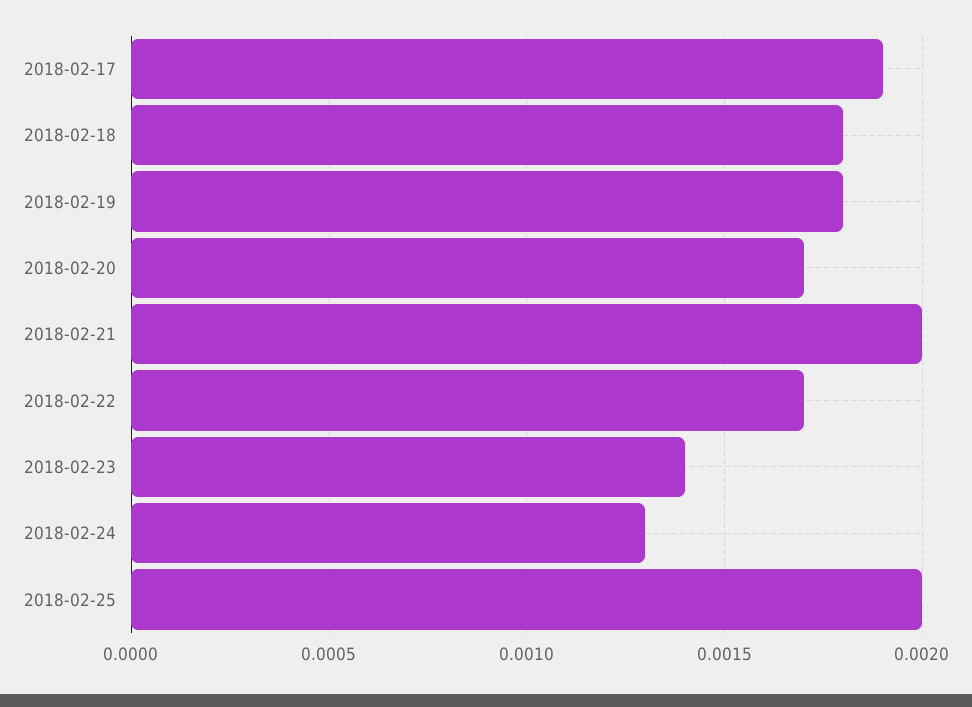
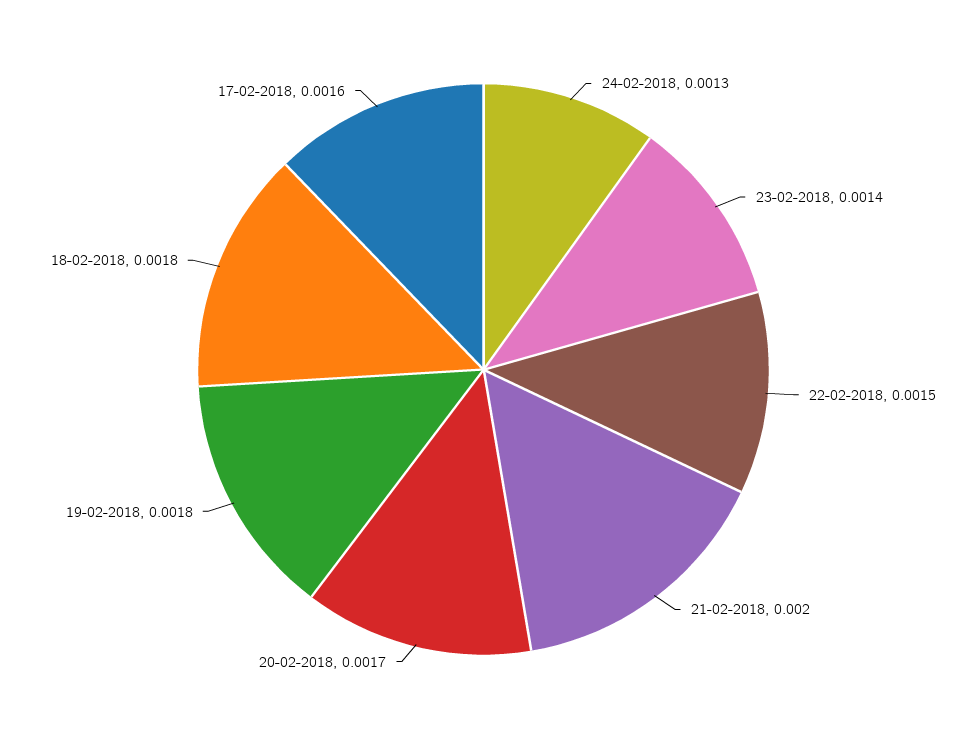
2018-02-17: 0.0019 -> 0.0016
2018-02-22: 0.0017 -> 0.0015
2018-02-25: 0.002 -> none

